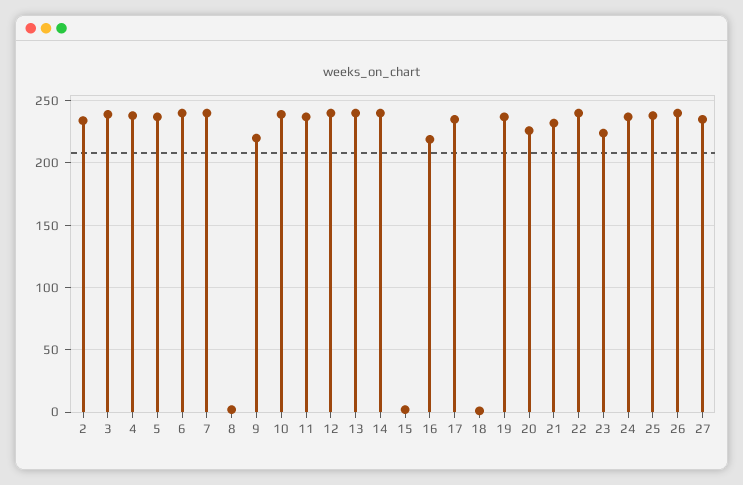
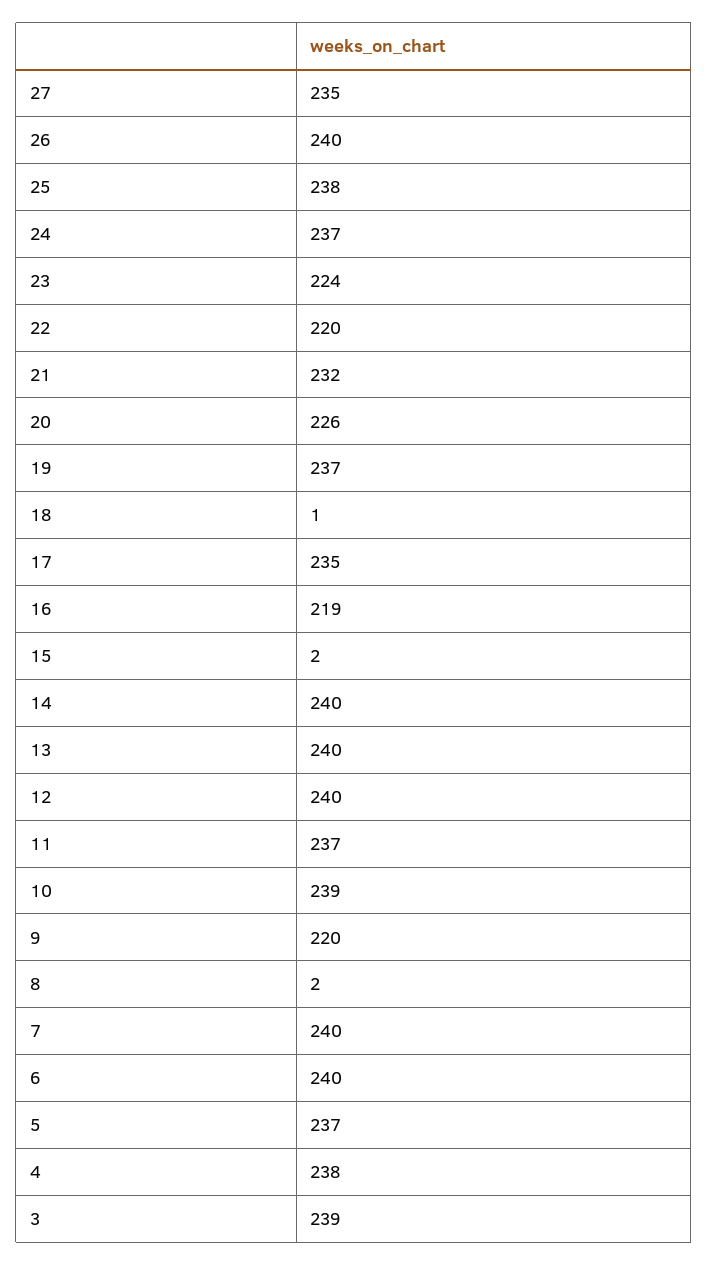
2: 235 -> none
22: 240 -> 220

